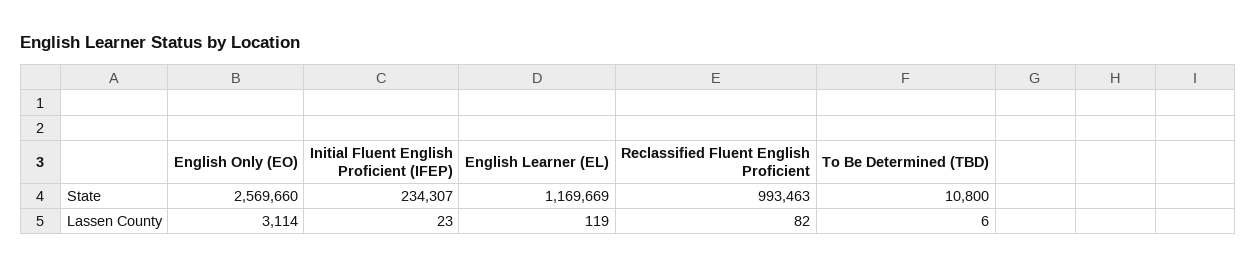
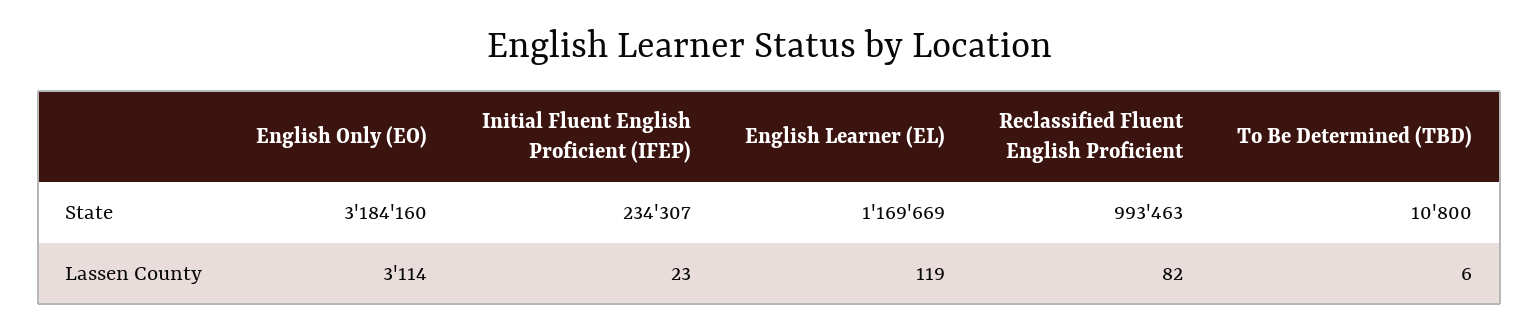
English Only (EO), State: 2569660 -> 3184160

